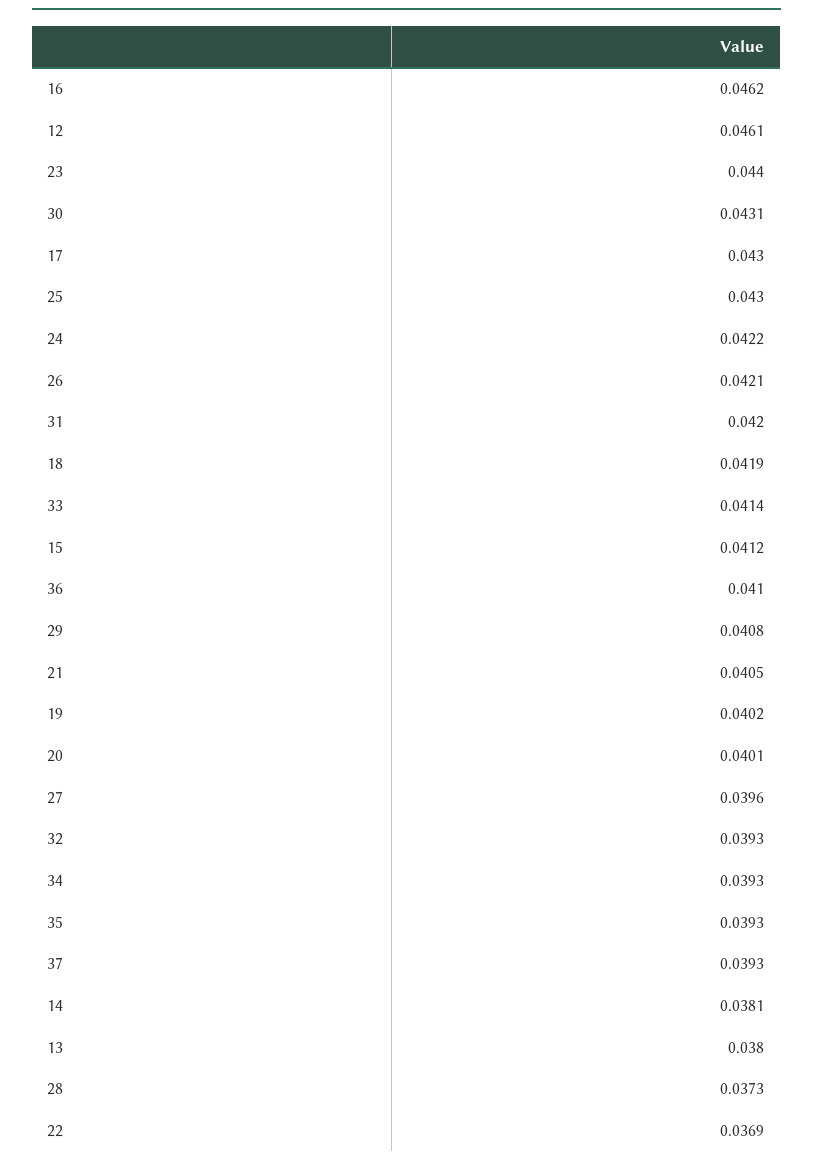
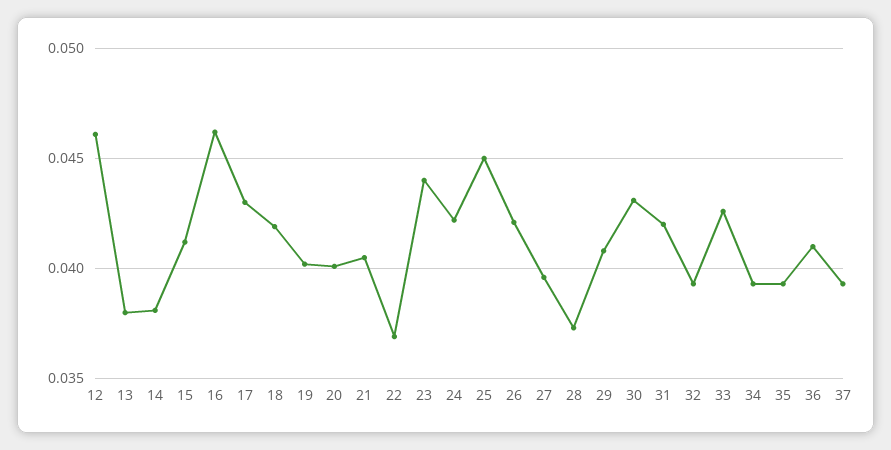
25: 0.043 -> 0.045
33: 0.0414 -> 0.0425

